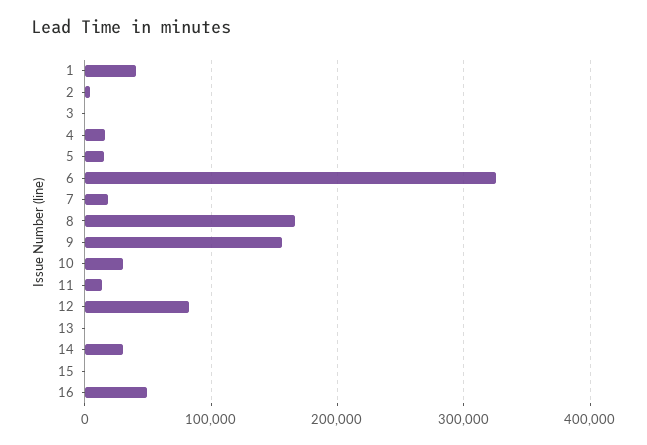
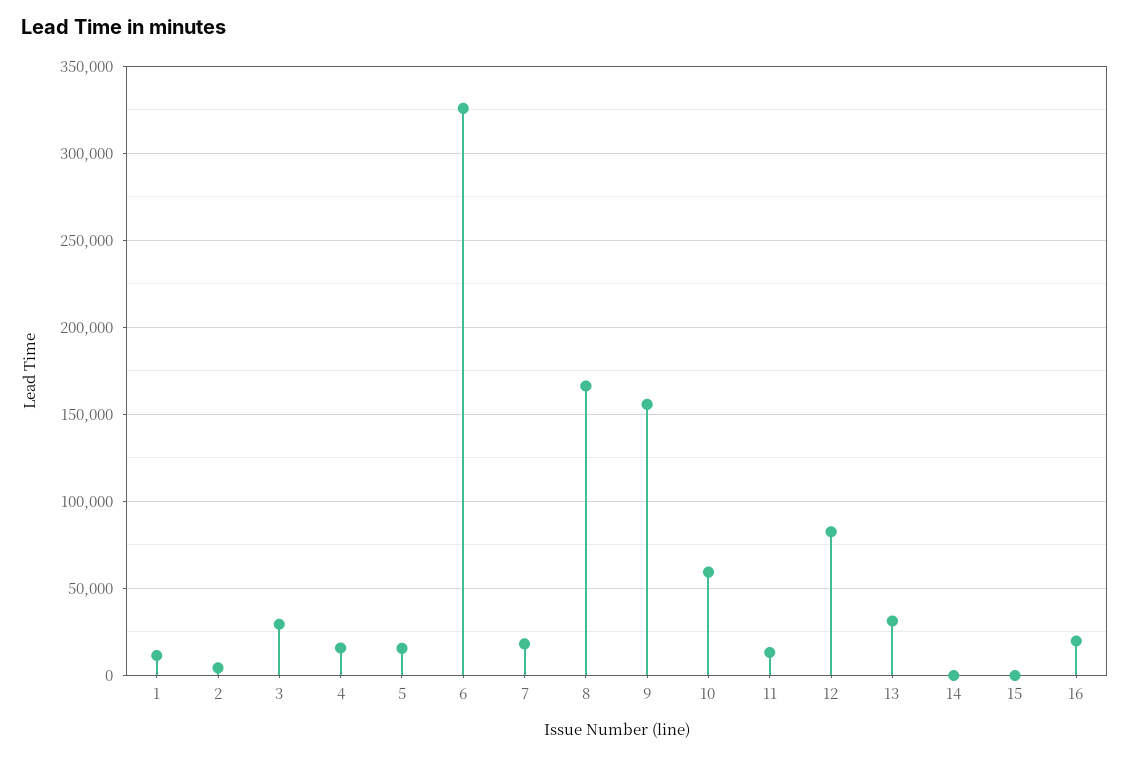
1: 40000 -> 10000
3: 0 -> 30000
10: 30000 -> 60000
13: 0 -> 30000
14: 30000 -> 0
16: 50000 -> 20000

